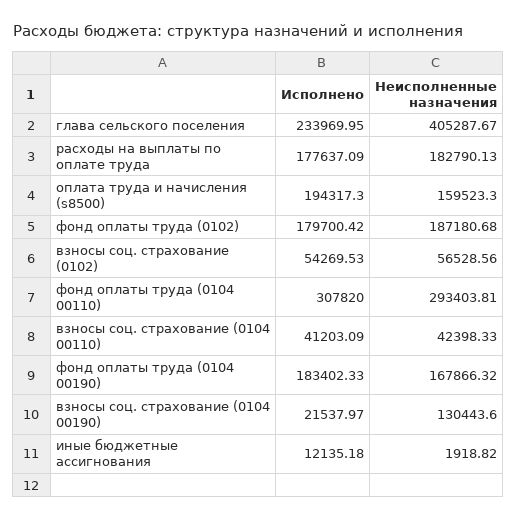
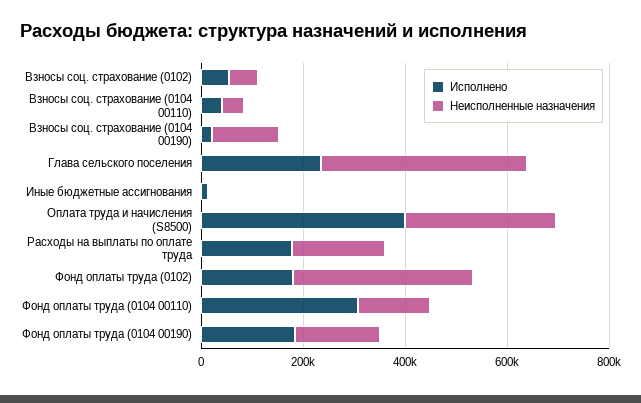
Исполнено, оплата труда и начисления (s8500): 194317.3 -> 400000
Неисполненные назначения, оплата труда и начисления (s8500): 159523.3 -> 300000
Неисполненные назначения, фонд оплаты труда (0102): 187180.68 -> 350000
Неисполненные назначения, фонд оплаты труда (0104 00110): 293403.81 -> 150000

